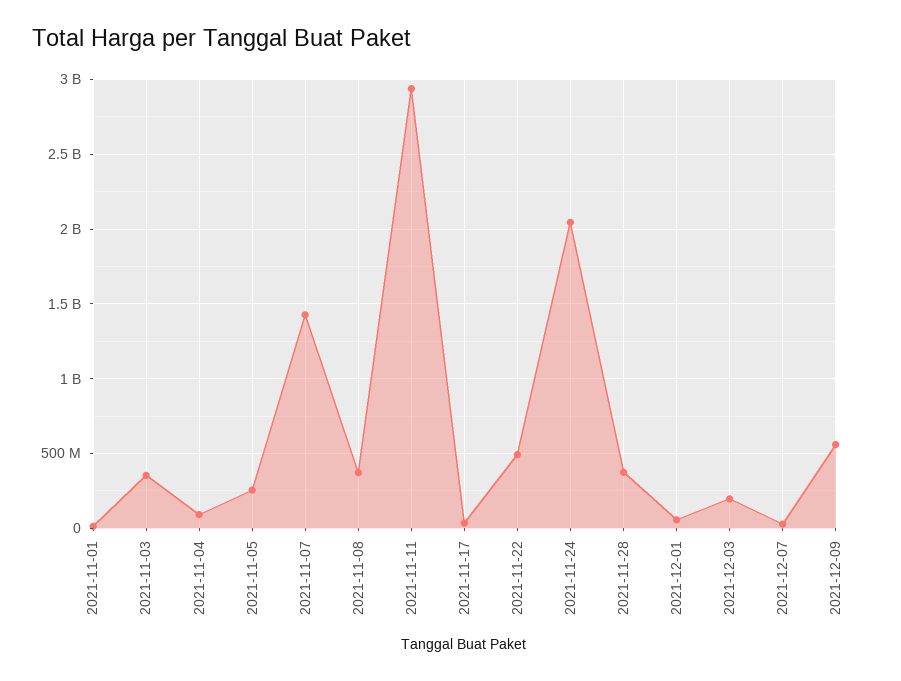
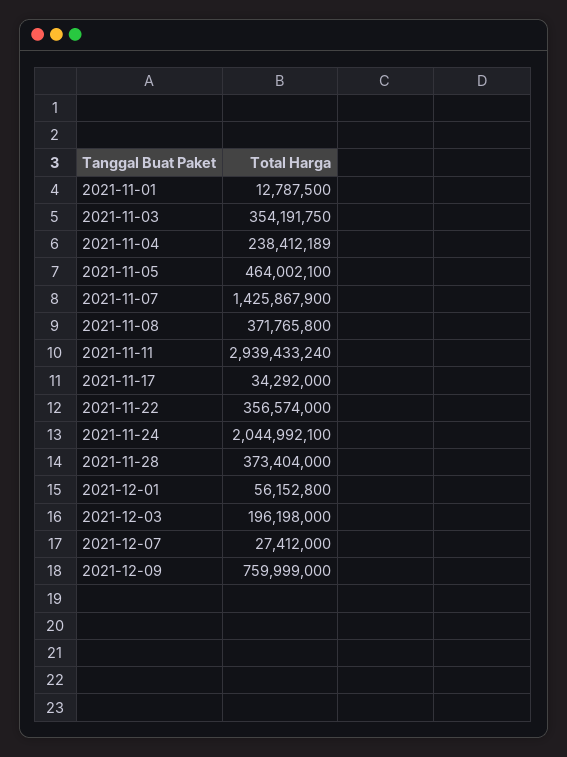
2021-11-04: 100000000 -> 238412189
2021-11-05: 250000000 -> 464002100
2021-11-22: 500000000 -> 356574000
2021-12-09: 550000000 -> 759999000

